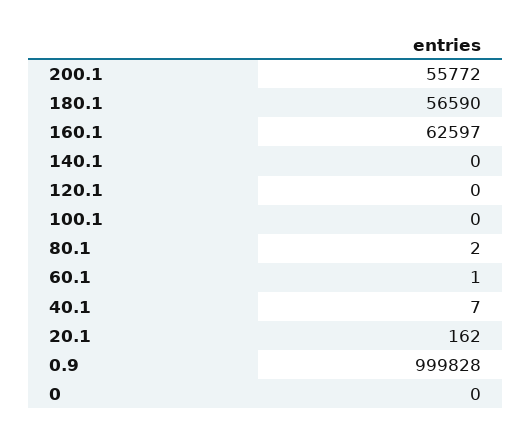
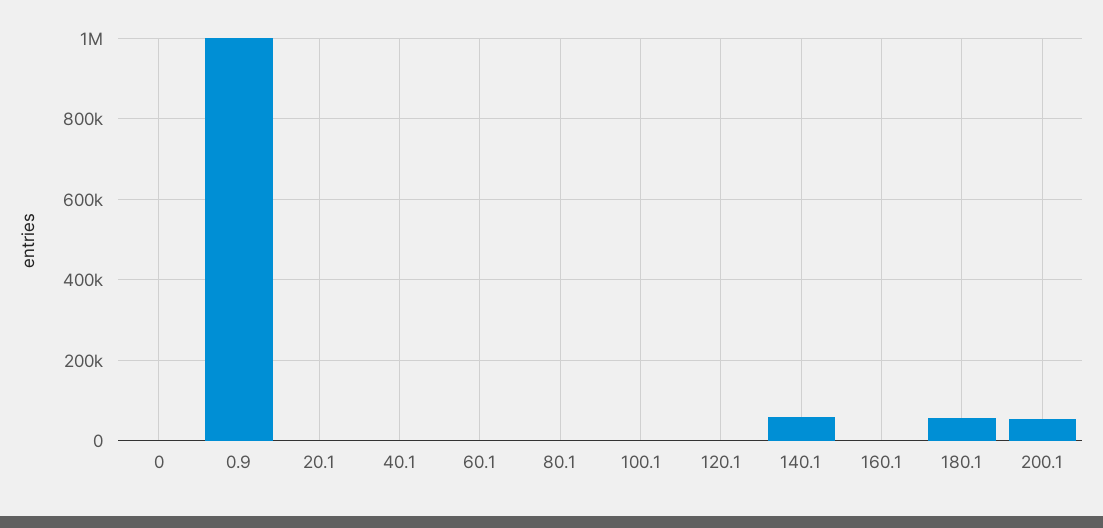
160.1: 62597 -> 0
140.1: 0 -> 60000

